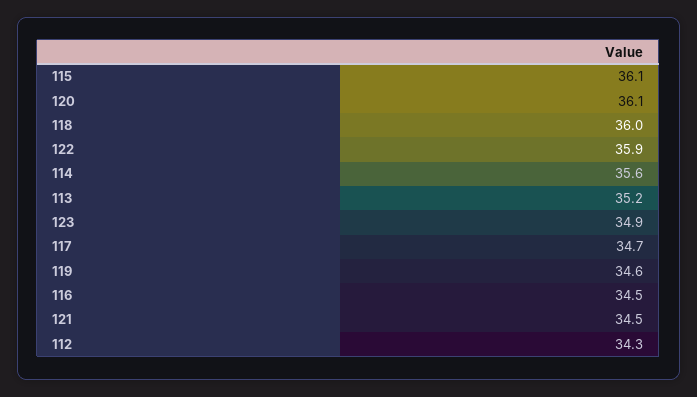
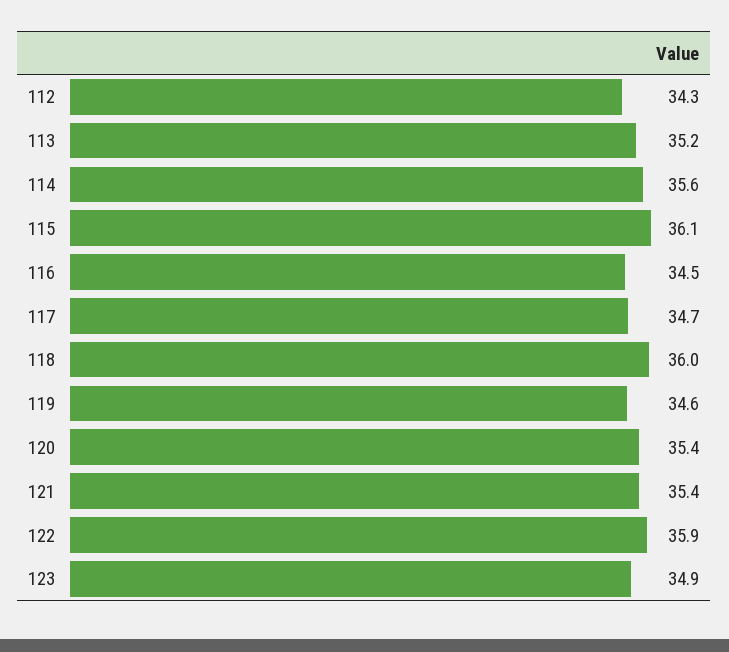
120: 36.1 -> 35.4
121: 34.5 -> 35.4

